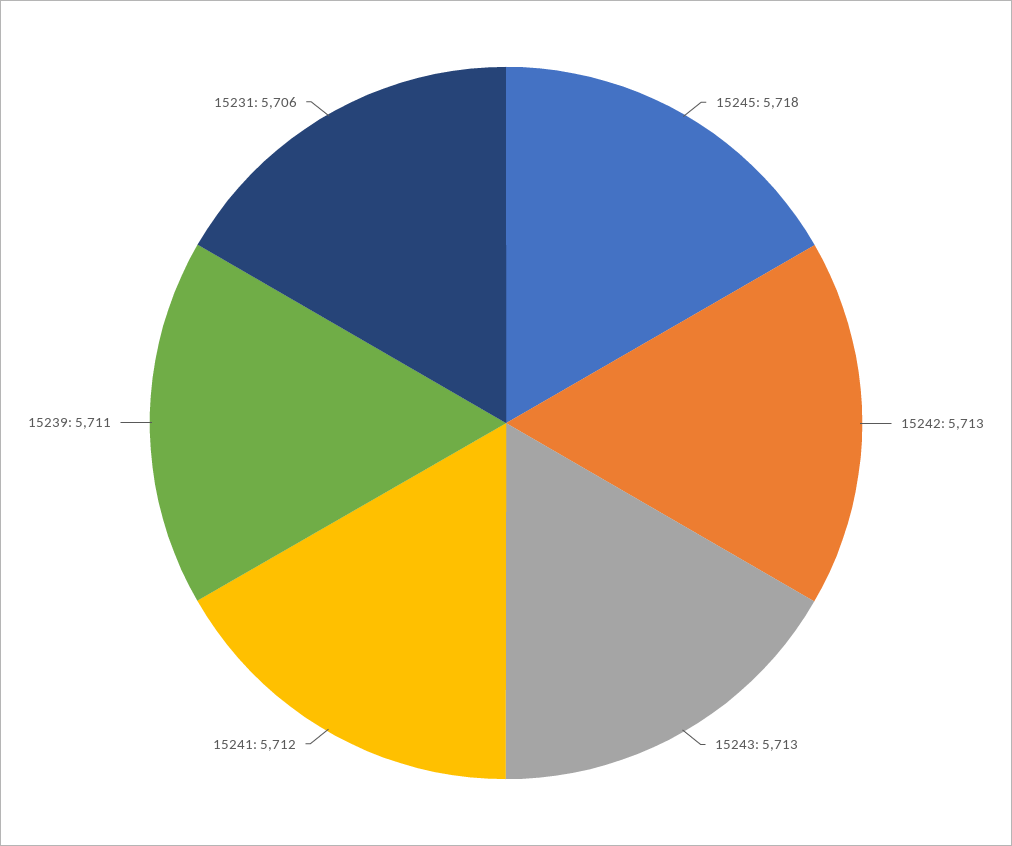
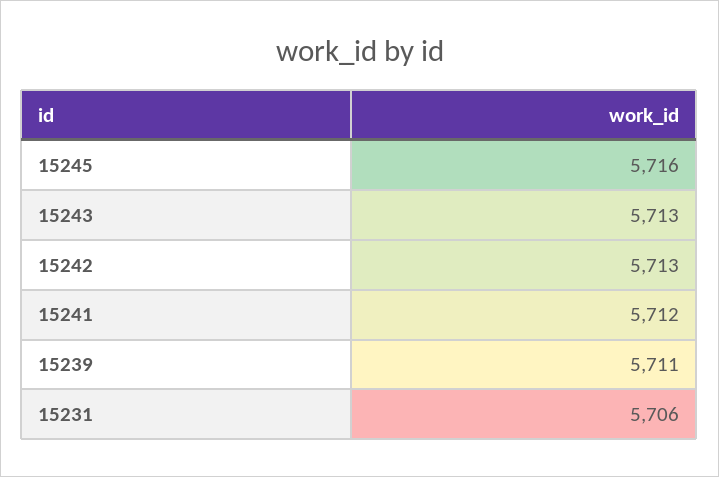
15245: 5718 -> 5716

